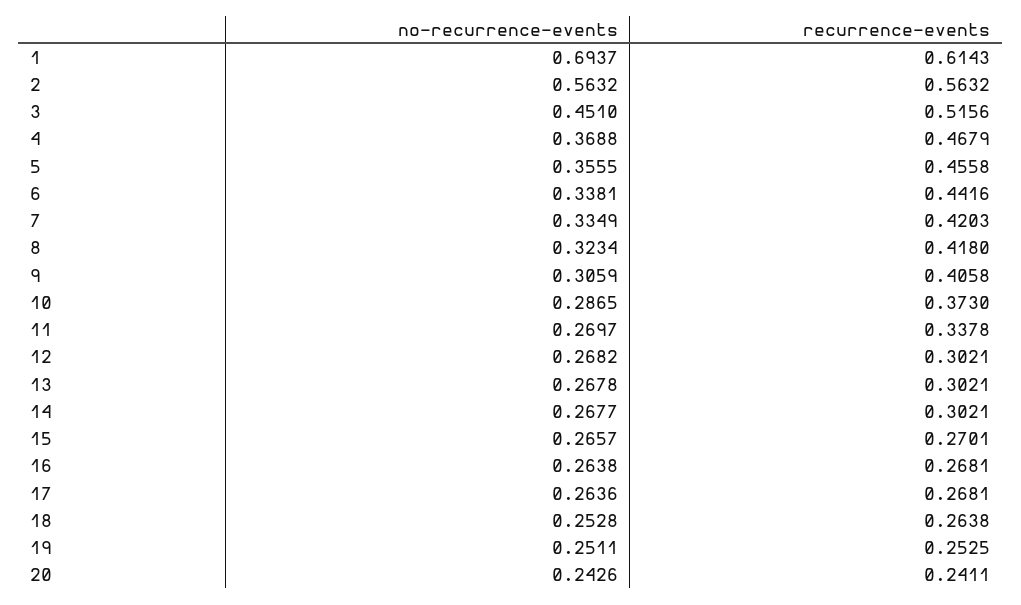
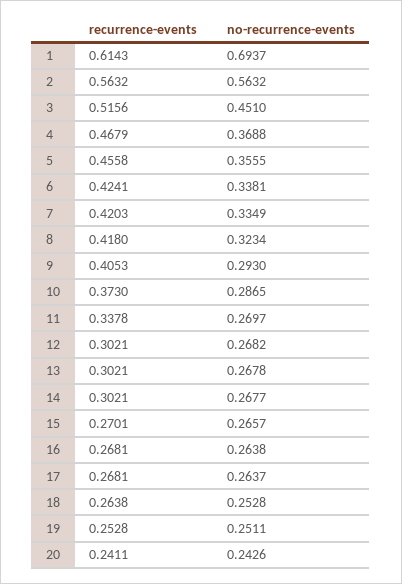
recurrence-events, 6: 0.4416 -> 0.4241
no-recurrence-events, 9: 0.3059 -> 0.293
recurrence-events, 9: 0.4058 -> 0.4053
no-recurrence-events, 17: 0.2636 -> 0.2637
recurrence-events, 19: 0.2525 -> 0.2528

